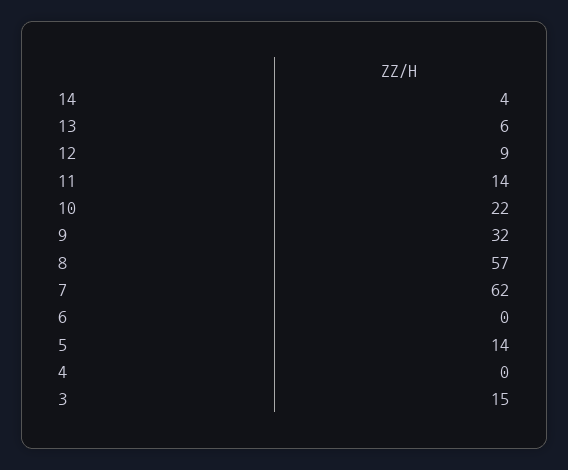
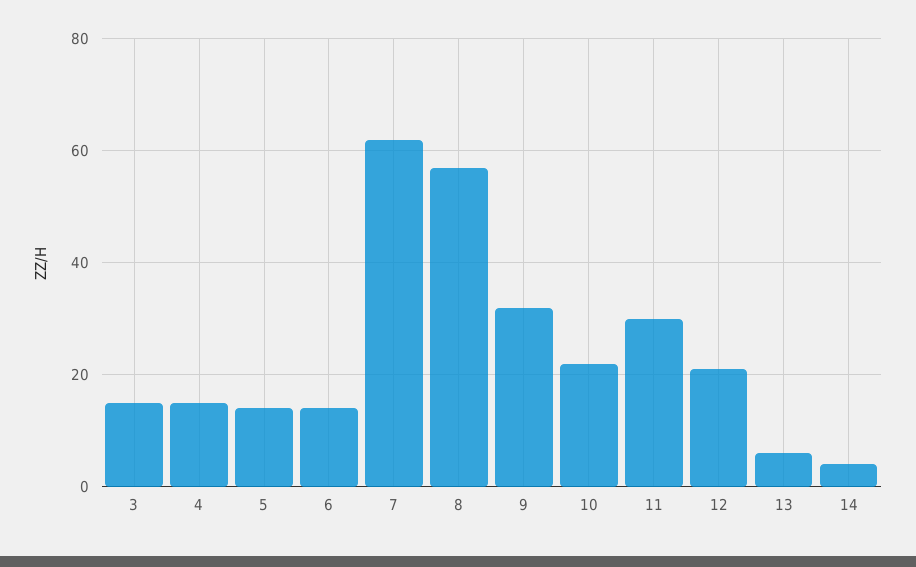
12: 9 -> 20
11: 14 -> 30
6: 0 -> 15
4: 0 -> 15

